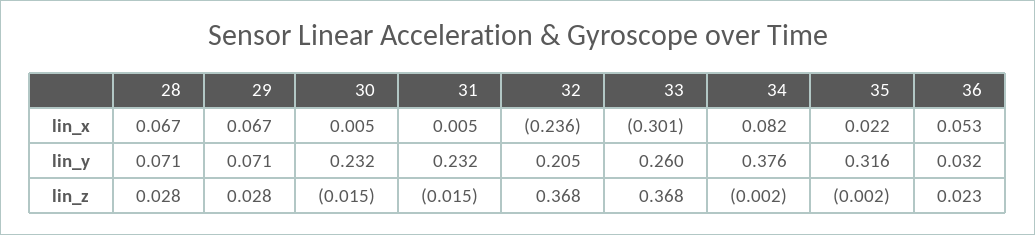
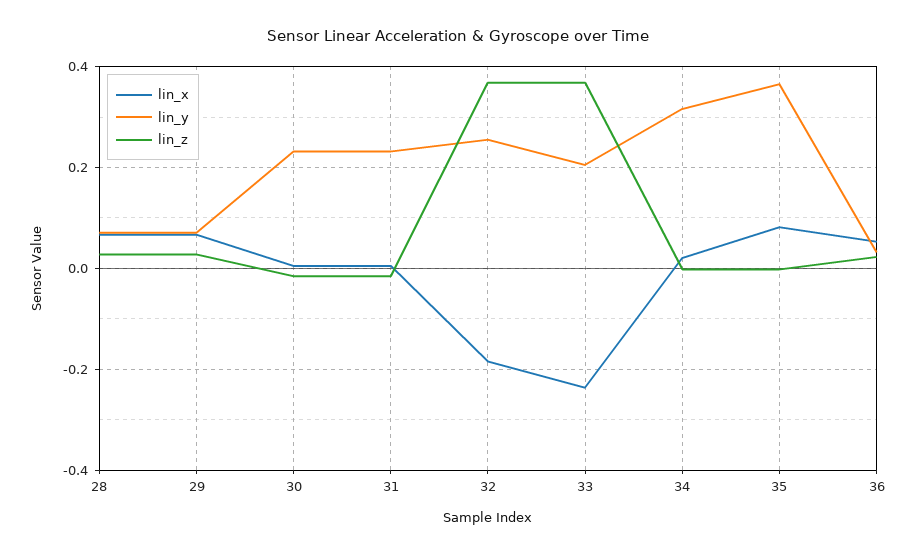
lin_x, 32: -0.236 -> -0.18
lin_x, 33: -0.301 -> -0.24
lin_x, 34: 0.082 -> 0.02
lin_x, 35: 0.022 -> 0.08
lin_y, 32: 0.205 -> 0.26
lin_y, 33: 0.26 -> 0.2
lin_y, 34: 0.376 -> 0.32
lin_y, 35: 0.316 -> 0.36

